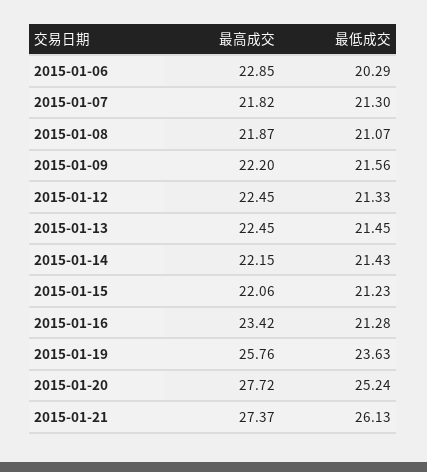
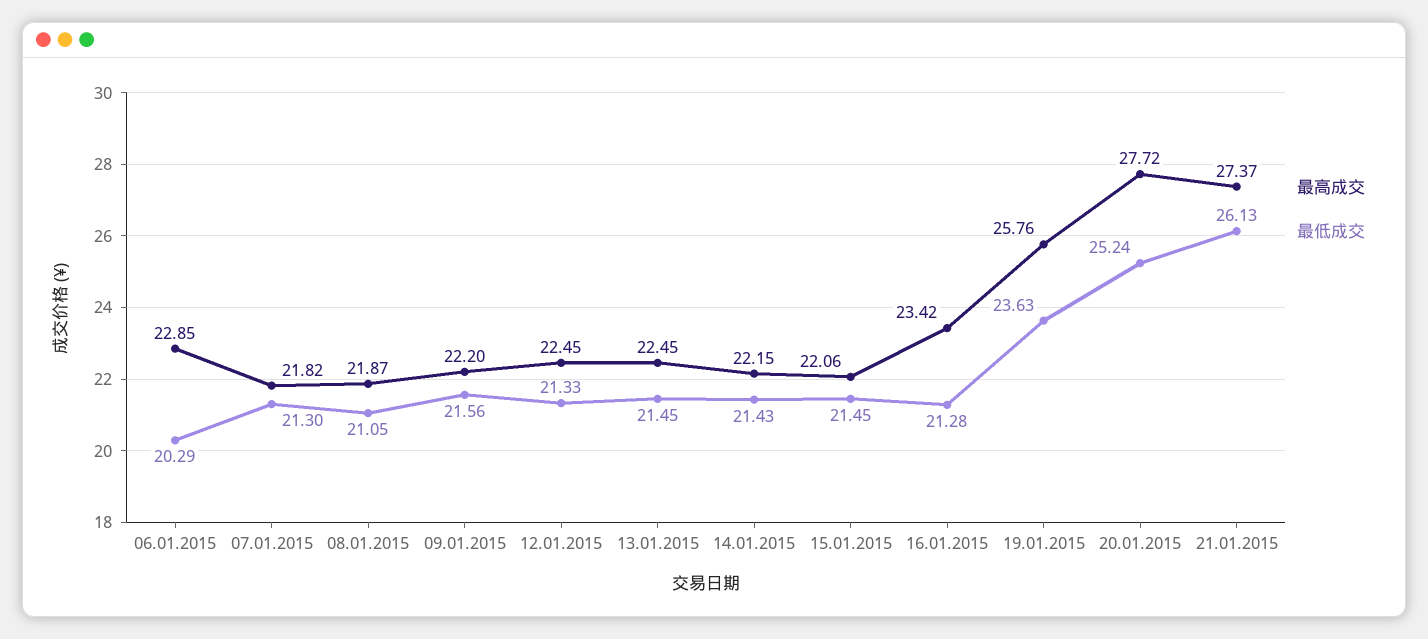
最低成交, 2015-01-08: 21.07 -> 21.05
最低成交, 2015-01-15: 21.23 -> 21.45

